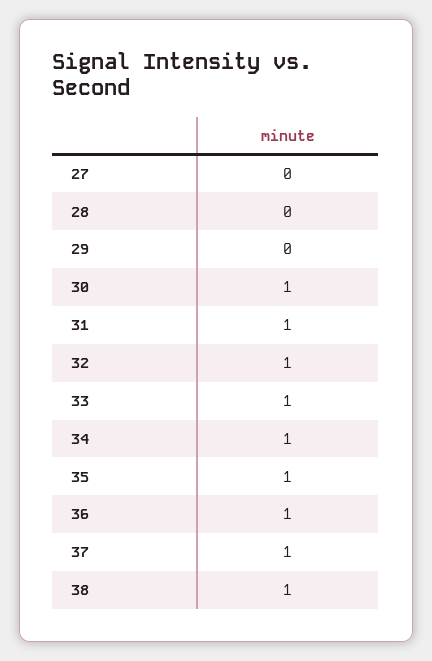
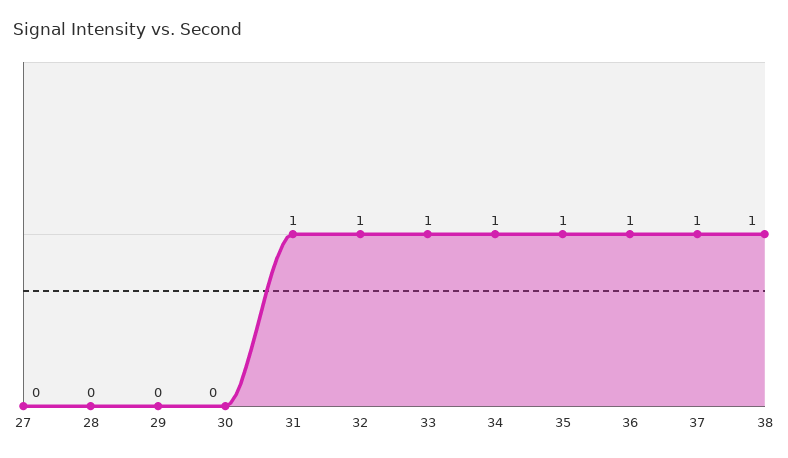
30: 1 -> 0

